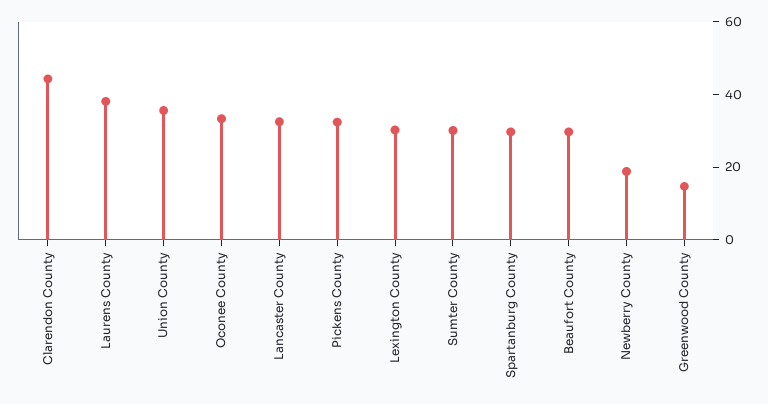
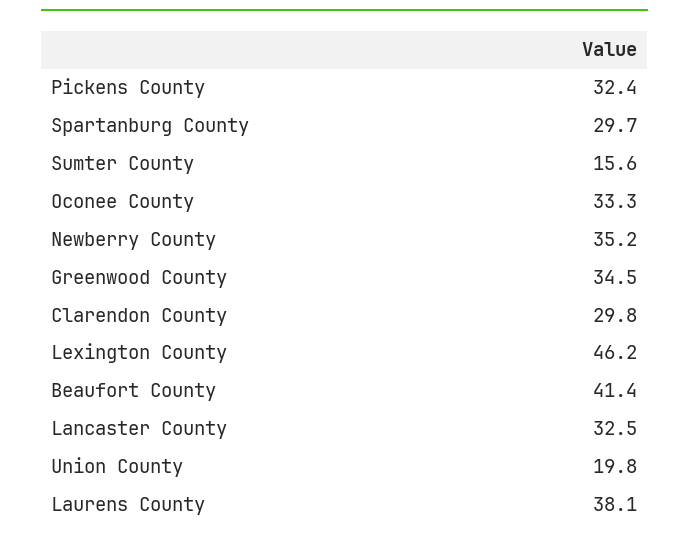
Clarendon County: 45 -> 29.8
Union County: 35 -> 19.8
Lexington County: 30 -> 46.2
Sumter County: 30 -> 15.6
Beaufort County: 30 -> 41.4
Newberry County: 20 -> 35.2
Greenwood County: 15 -> 34.5

